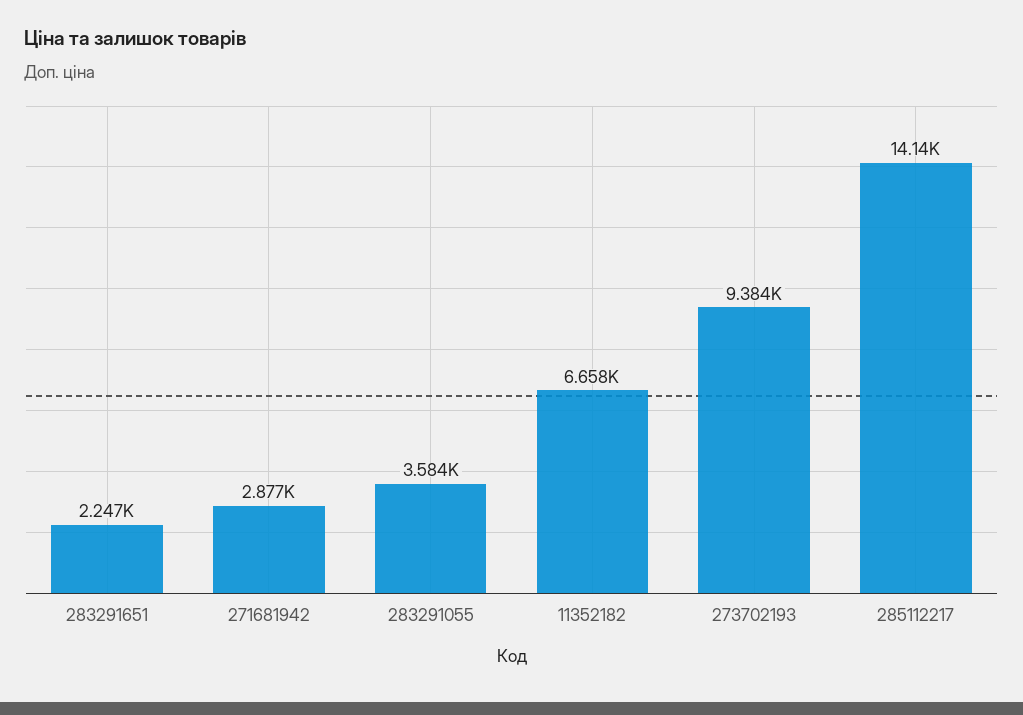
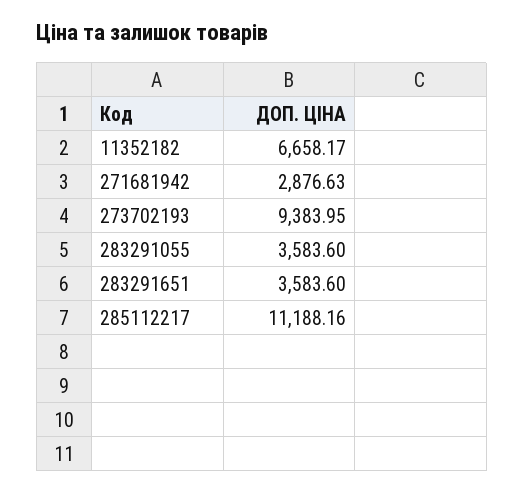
283291651: 2247 -> 3583.6
285112217: 14140 -> 11188.16

